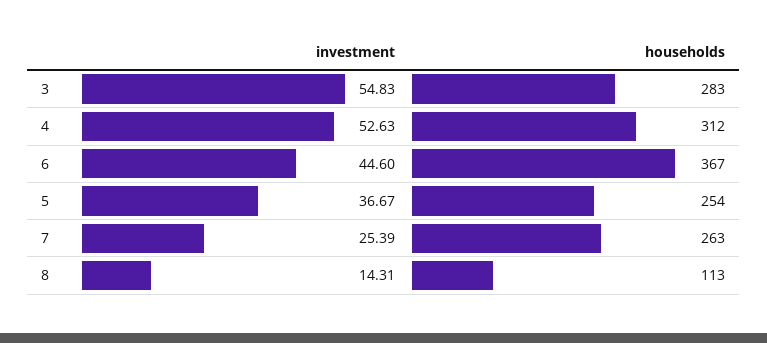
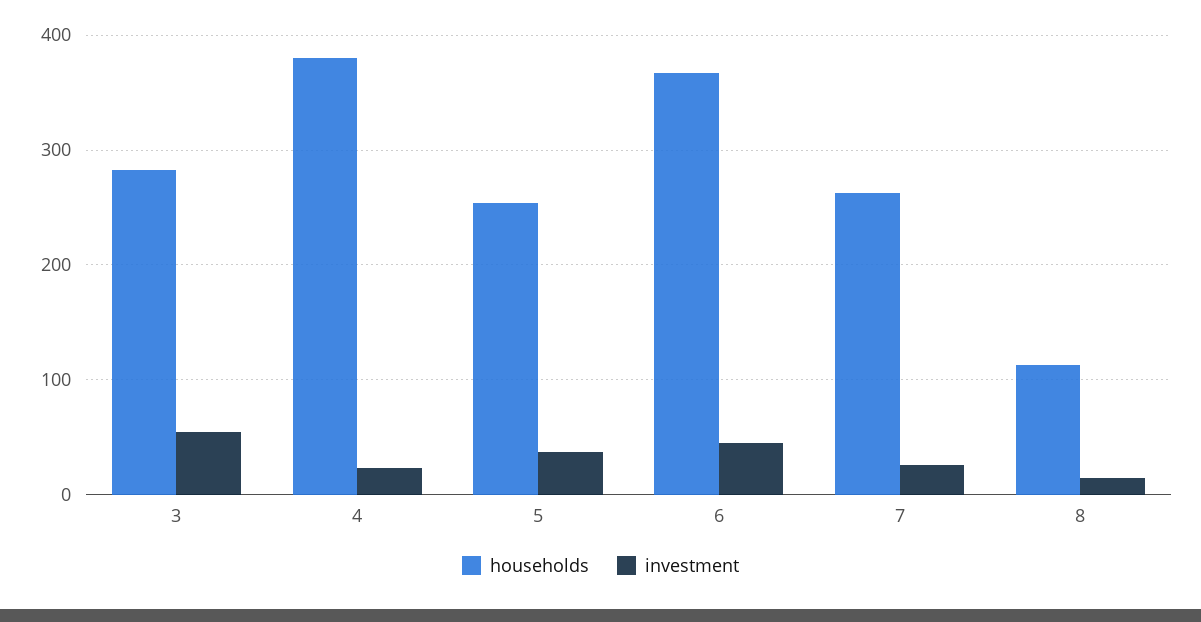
investment, 4: 52.63 -> 20
households, 4: 312 -> 380

